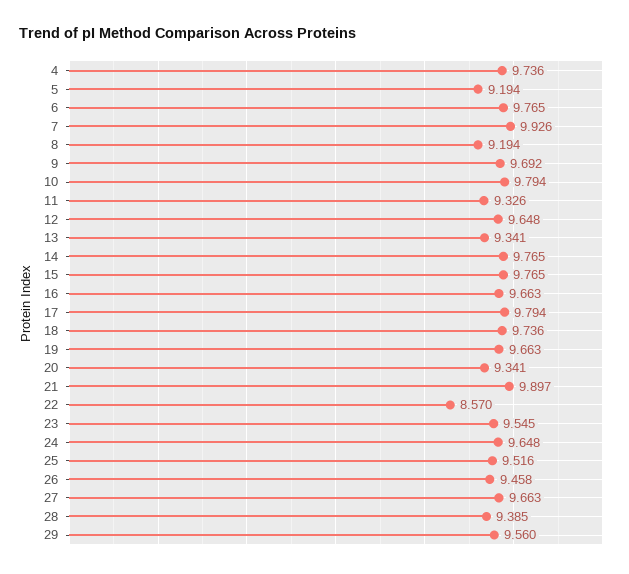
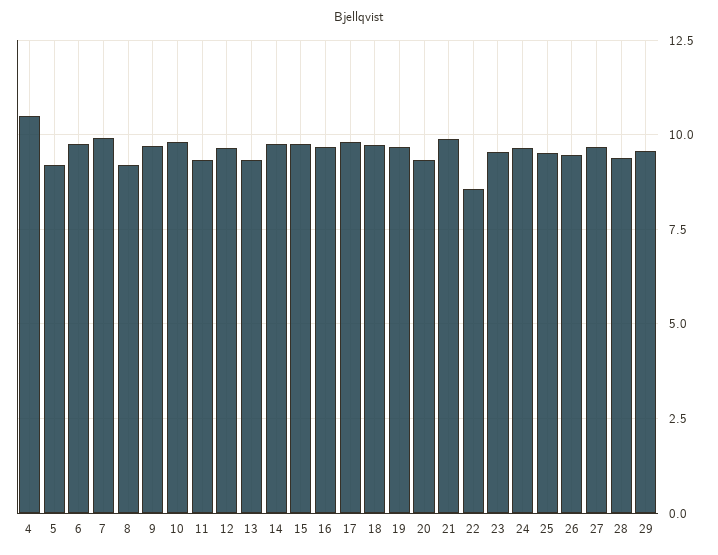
4: 9.736 -> 10.5

